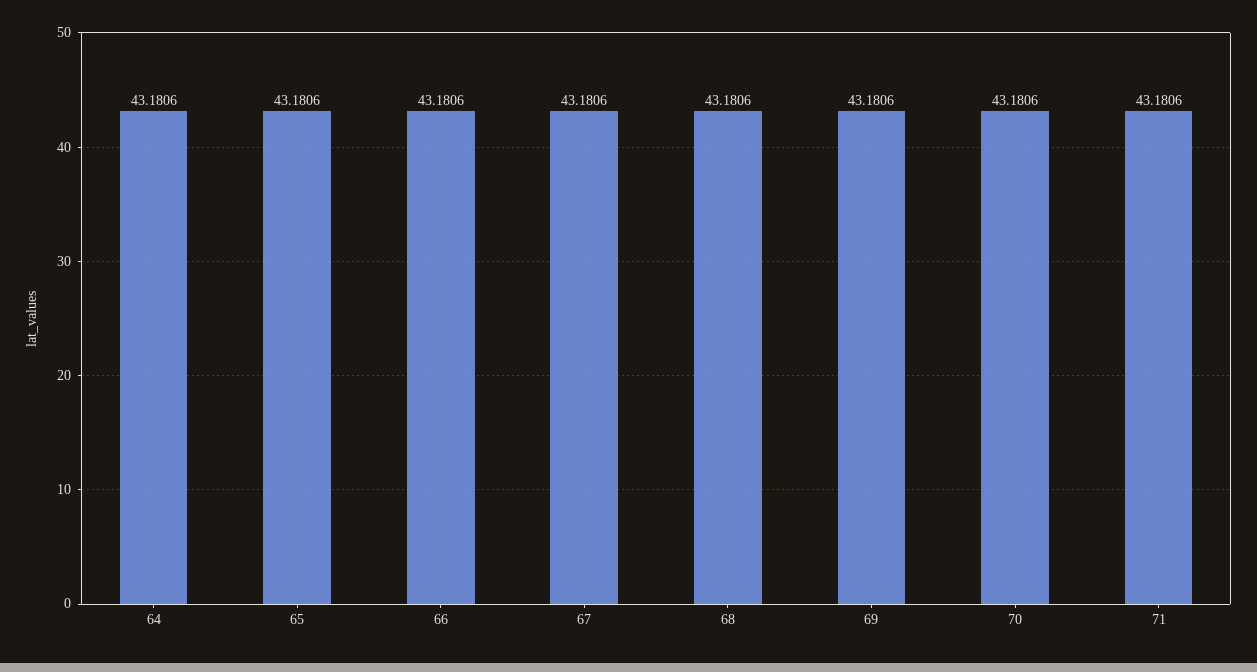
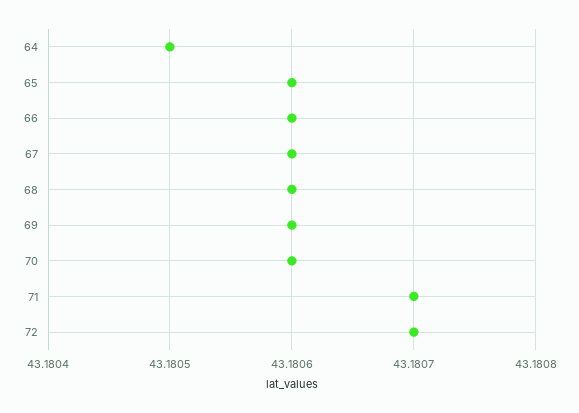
64: 43.1806 -> 43.1805
71: 43.1806 -> 43.1807
72: none -> 43.1807

